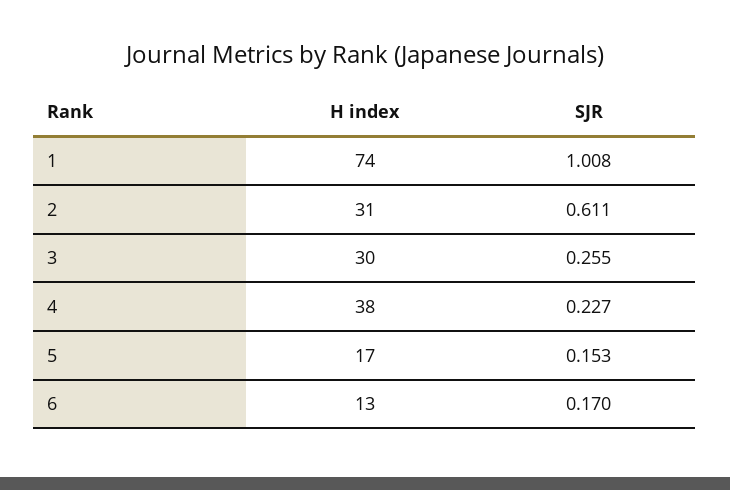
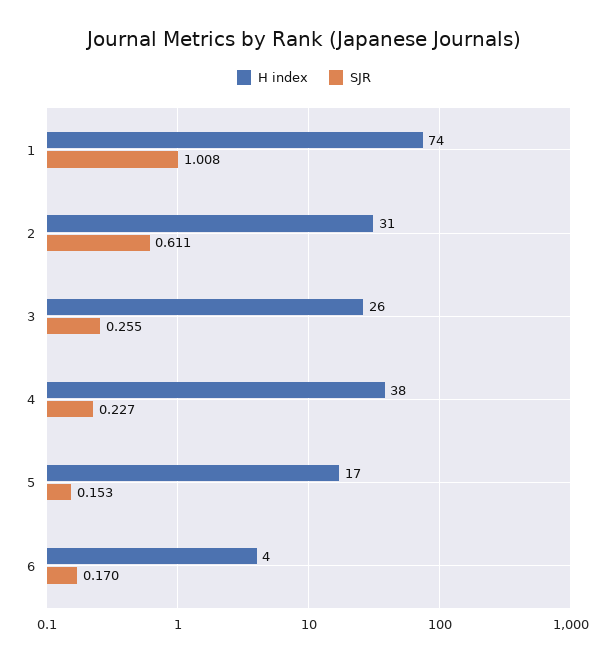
H index, 3: 30 -> 26
H index, 6: 13 -> 4

